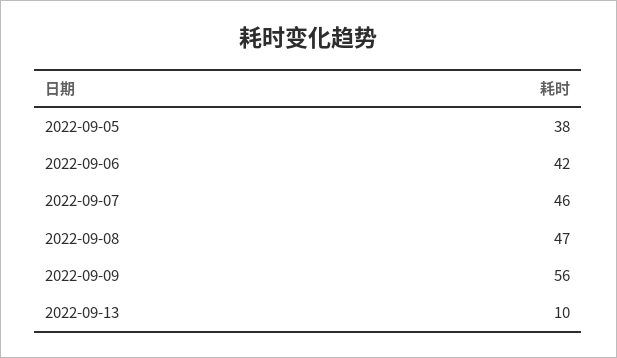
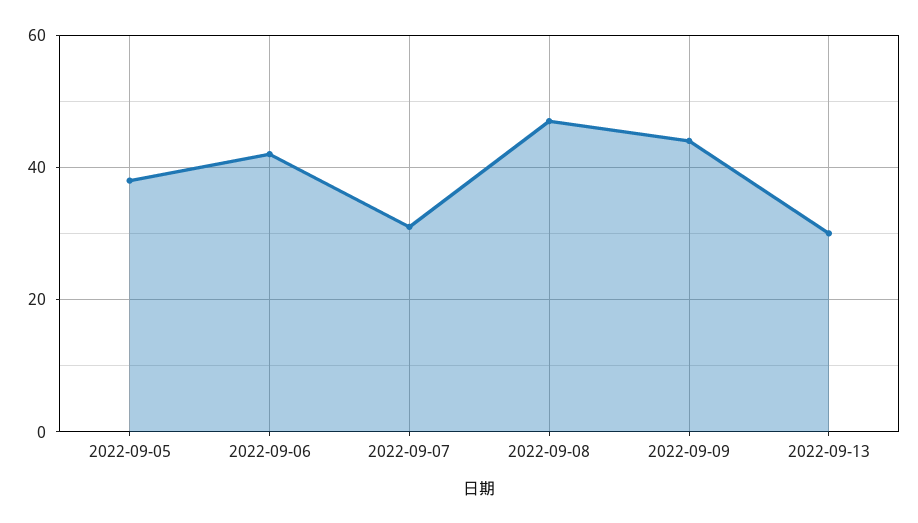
2022-09-07: 46 -> 30
2022-09-09: 56 -> 45
2022-09-13: 10 -> 30

